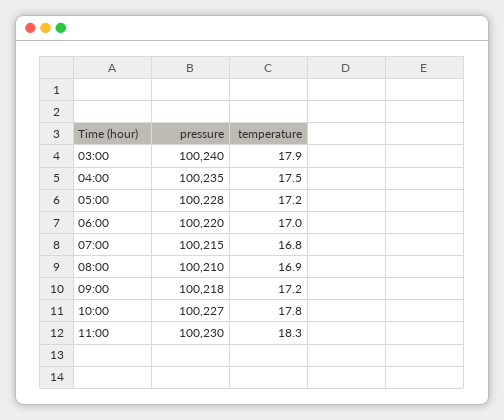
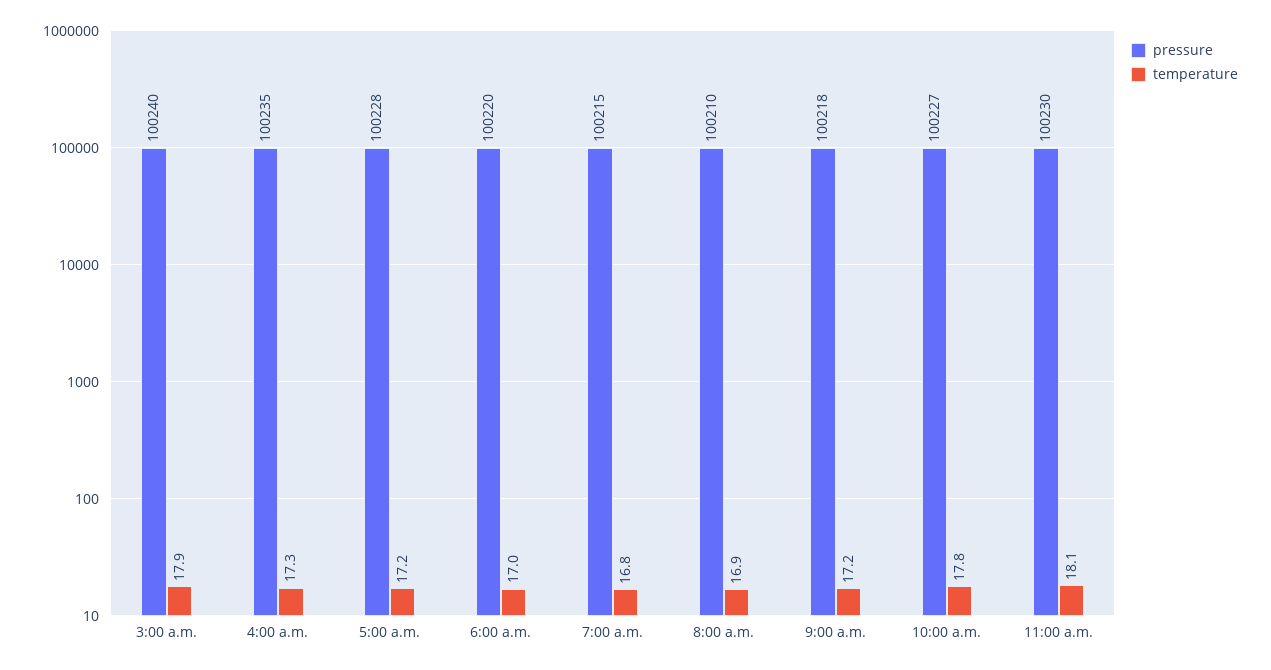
temperature, 04:00: 17.5 -> 17.3
temperature, 11:00: 18.3 -> 18.1

